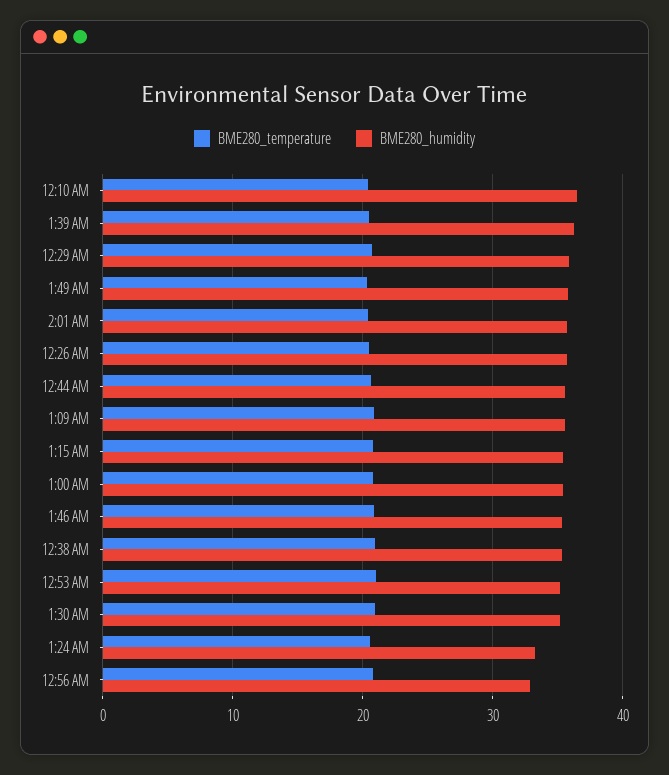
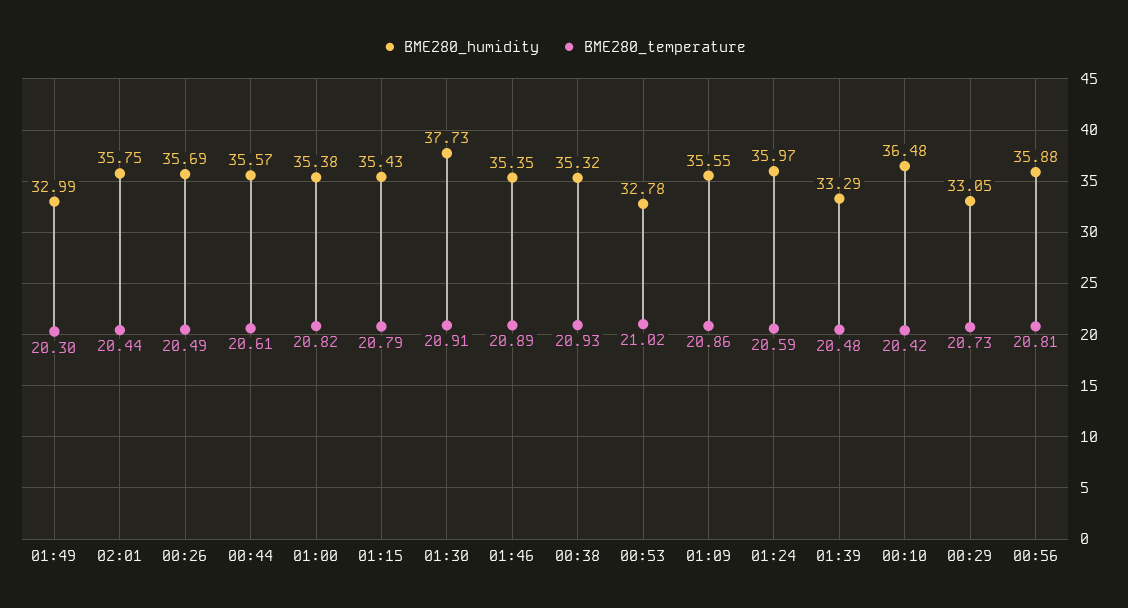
BME280_humidity, 1:39 AM: 36 -> 33.29
BME280_humidity, 12:29 AM: 36 -> 33.05
BME280_humidity, 1:49 AM: 36 -> 32.99
BME280_humidity, 12:53 AM: 35 -> 32.78
BME280_humidity, 1:30 AM: 35 -> 37.73
BME280_humidity, 1:24 AM: 33 -> 35.97
BME280_humidity, 12:56 AM: 33 -> 35.88

